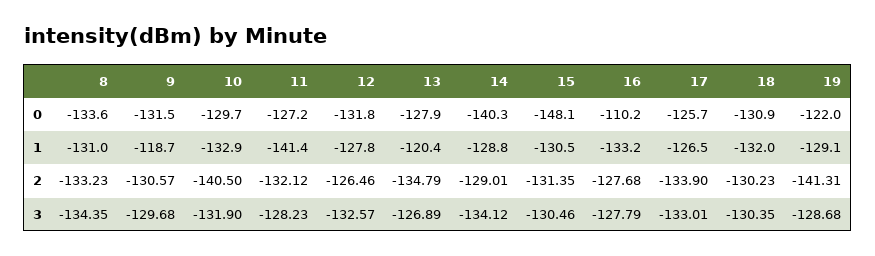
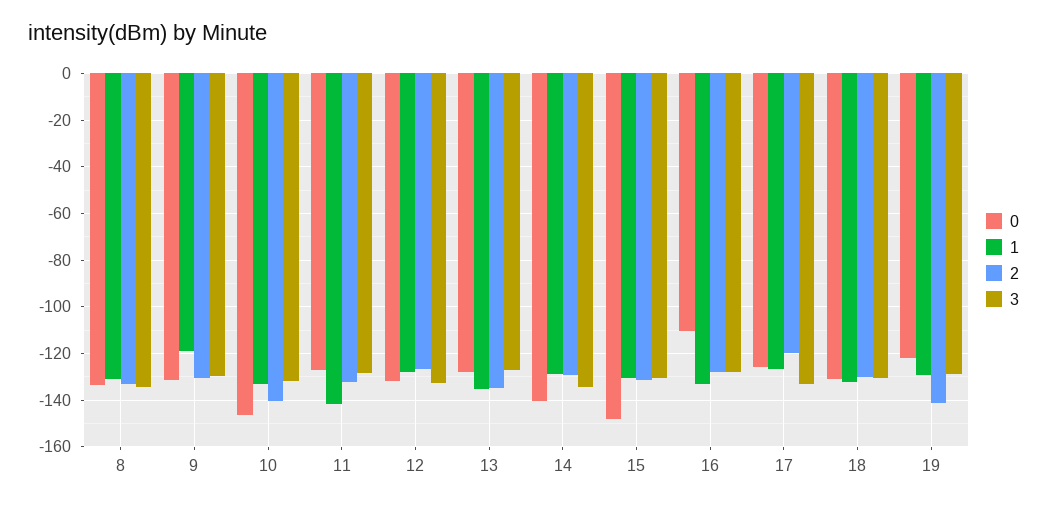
0, 10: -129.7 -> -145
1, 13: -120.4 -> -135
2, 17: -133.9 -> -120

